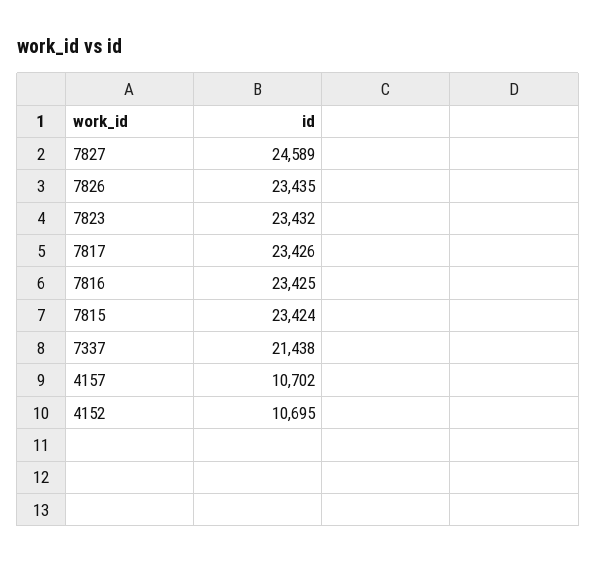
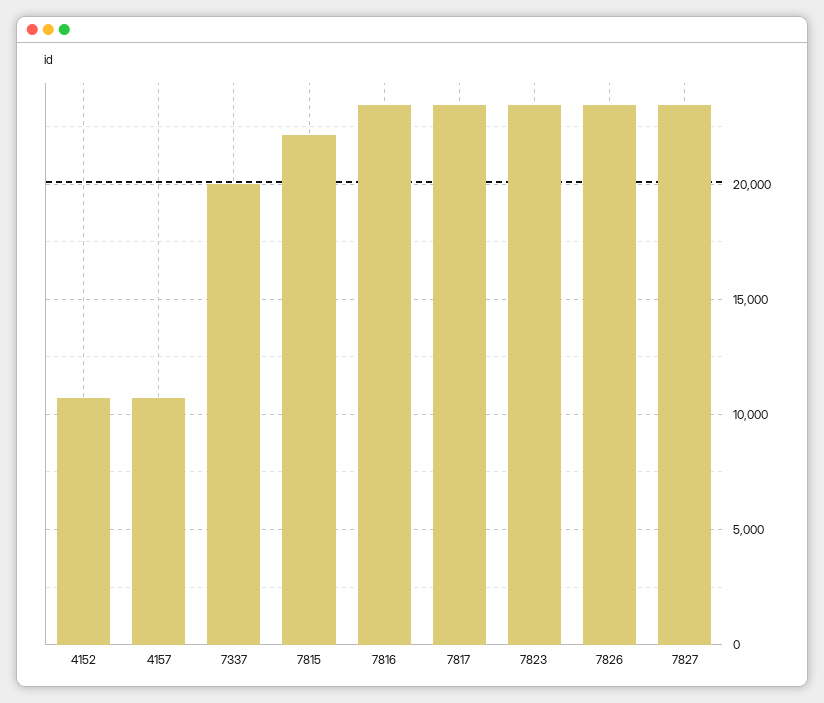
7827: 24589 -> 23500
7815: 23424 -> 22000
7337: 21438 -> 20000

